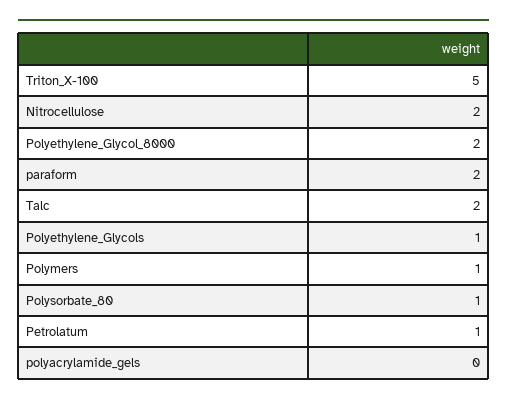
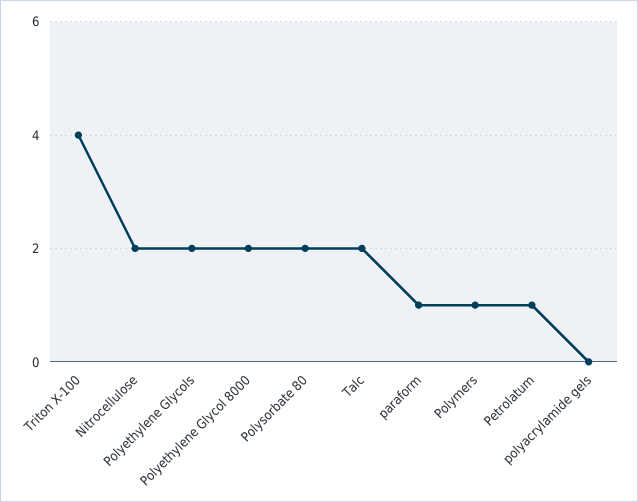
Triton_X-100: 5 -> 4
paraform: 2 -> 1
Polyethylene_Glycols: 1 -> 2
Polysorbate_80: 1 -> 2

